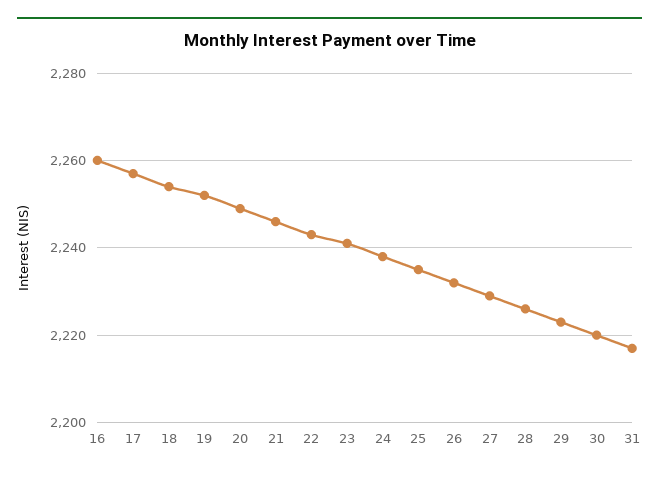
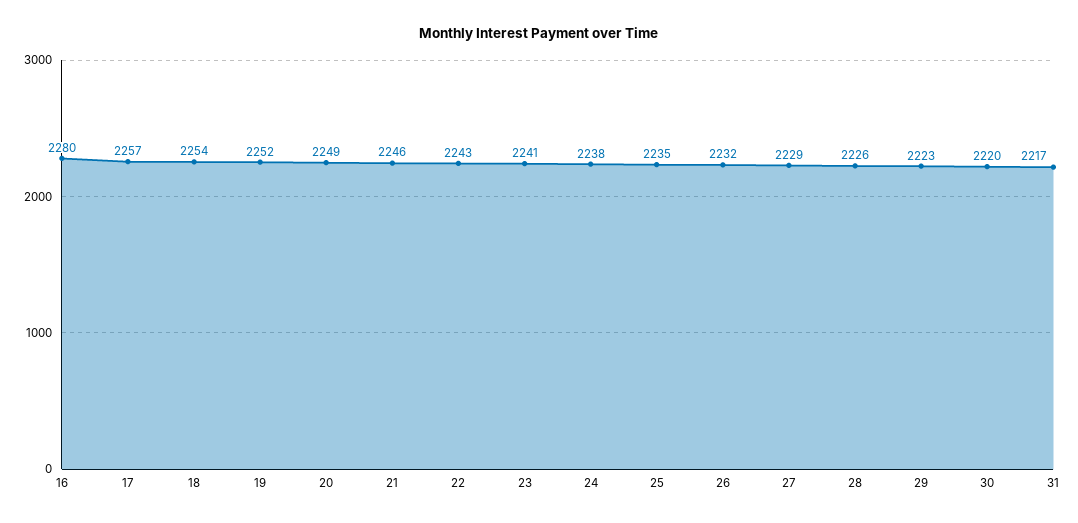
16: 2260 -> 2280

